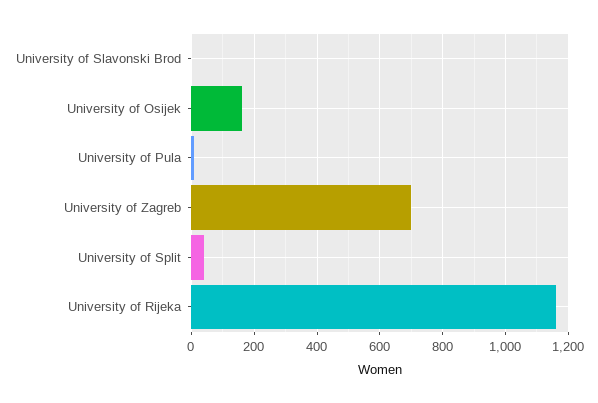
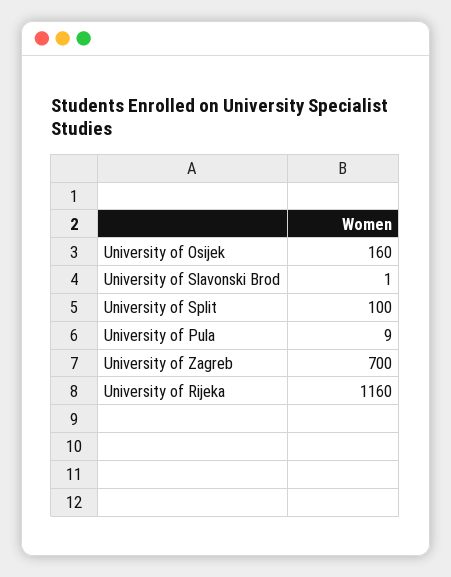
University of Split: 40 -> 100

